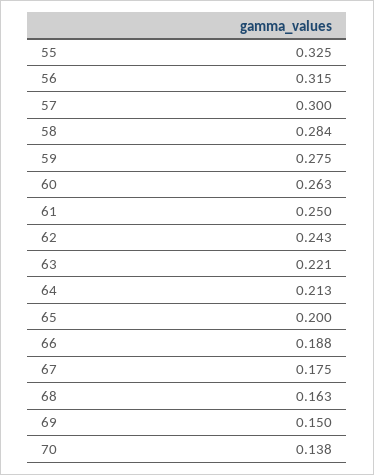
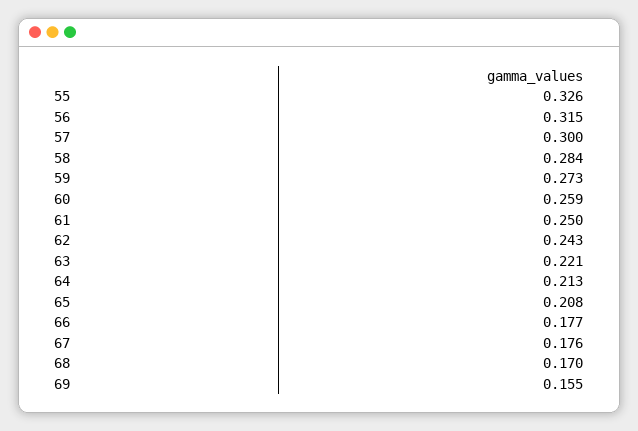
55: 0.325 -> 0.326
59: 0.275 -> 0.273
60: 0.263 -> 0.259
65: 0.2 -> 0.208
66: 0.188 -> 0.177
67: 0.175 -> 0.176
68: 0.163 -> 0.17
69: 0.15 -> 0.155
70: 0.138 -> none

